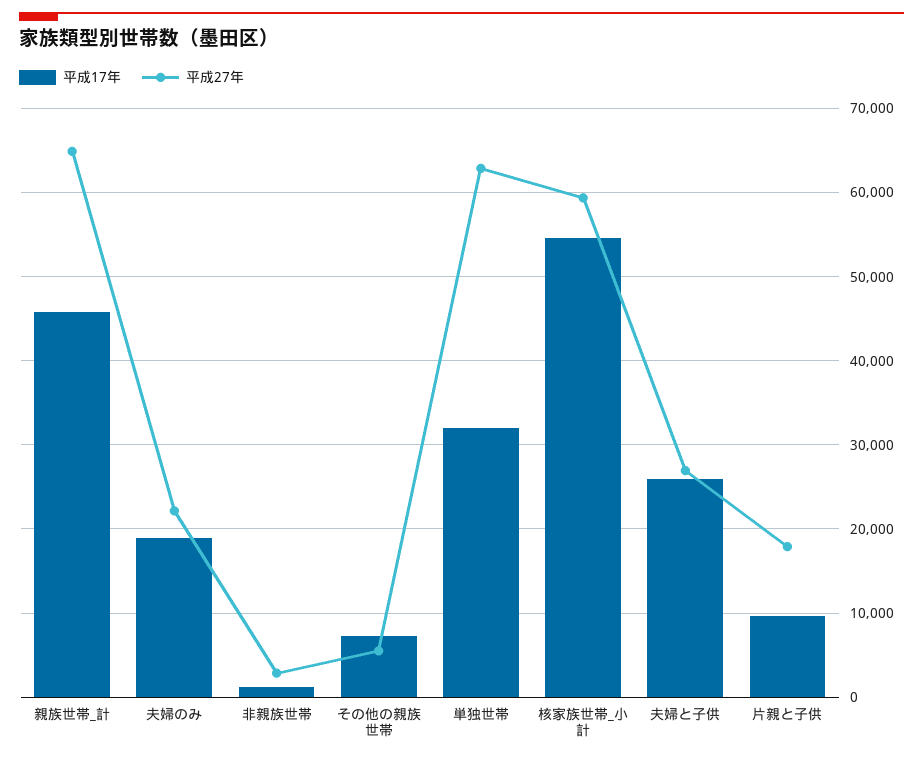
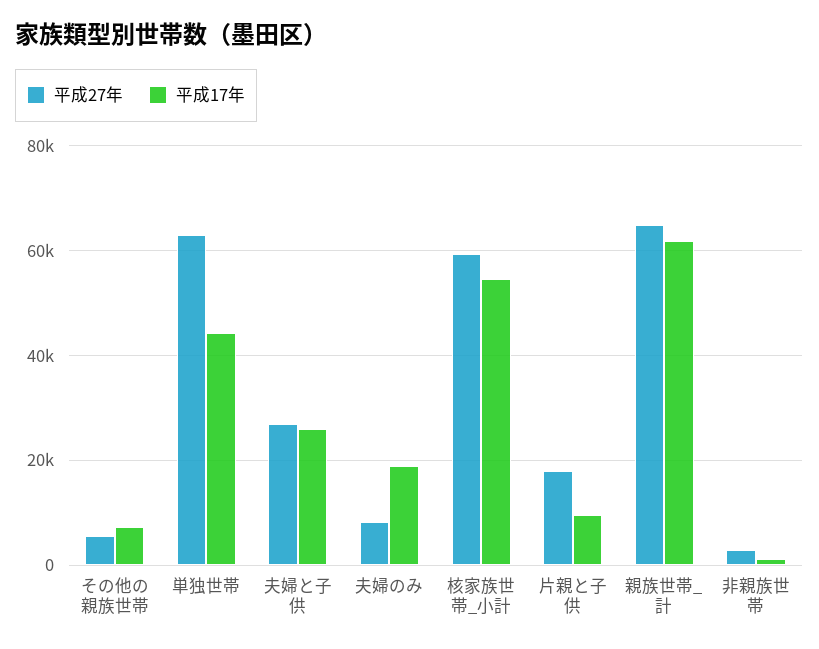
平成17年, 親族世帯_計: 46000 -> 62000
平成27年, 夫婦のみ: 22000 -> 8000
平成17年, 単独世帯: 32000 -> 44000

